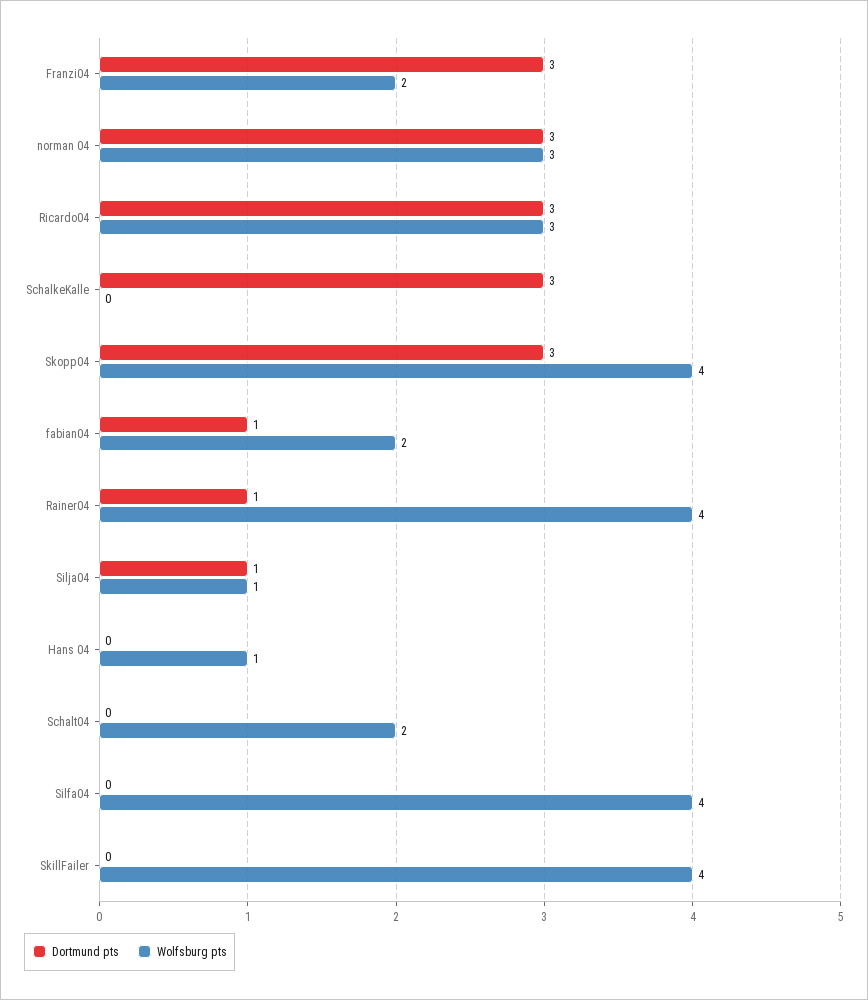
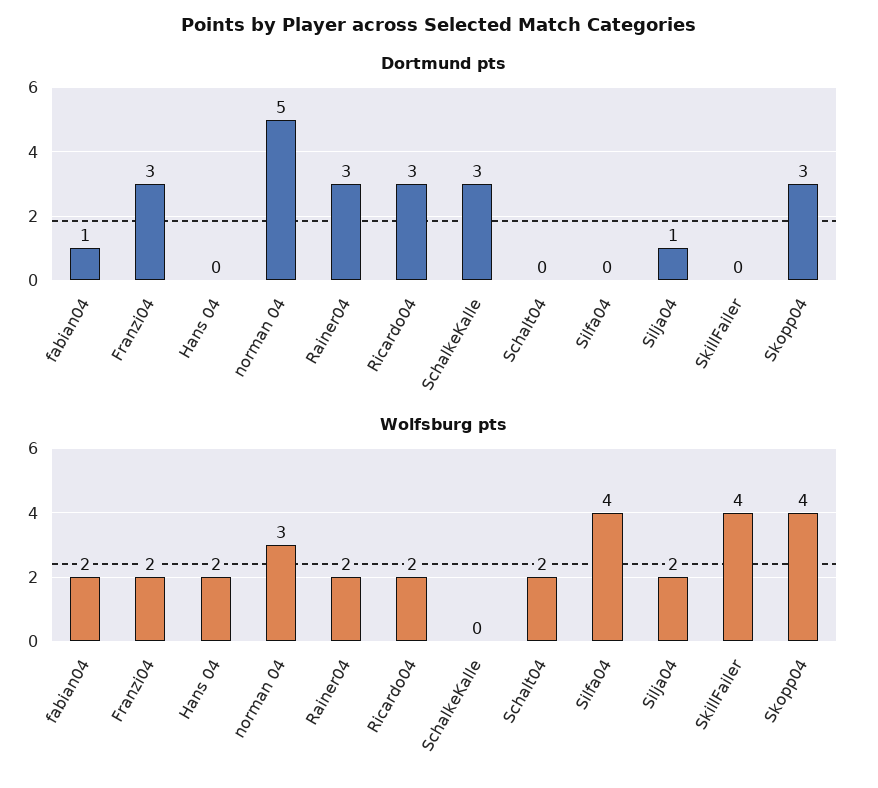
Dortmund pts, norman 04: 3 -> 5
Wolfsburg pts, Ricardo04: 3 -> 2
Dortmund pts, Rainer04: 1 -> 3
Wolfsburg pts, Rainer04: 4 -> 2
Wolfsburg pts, Silja04: 1 -> 2
Wolfsburg pts, Hans 04: 1 -> 2

